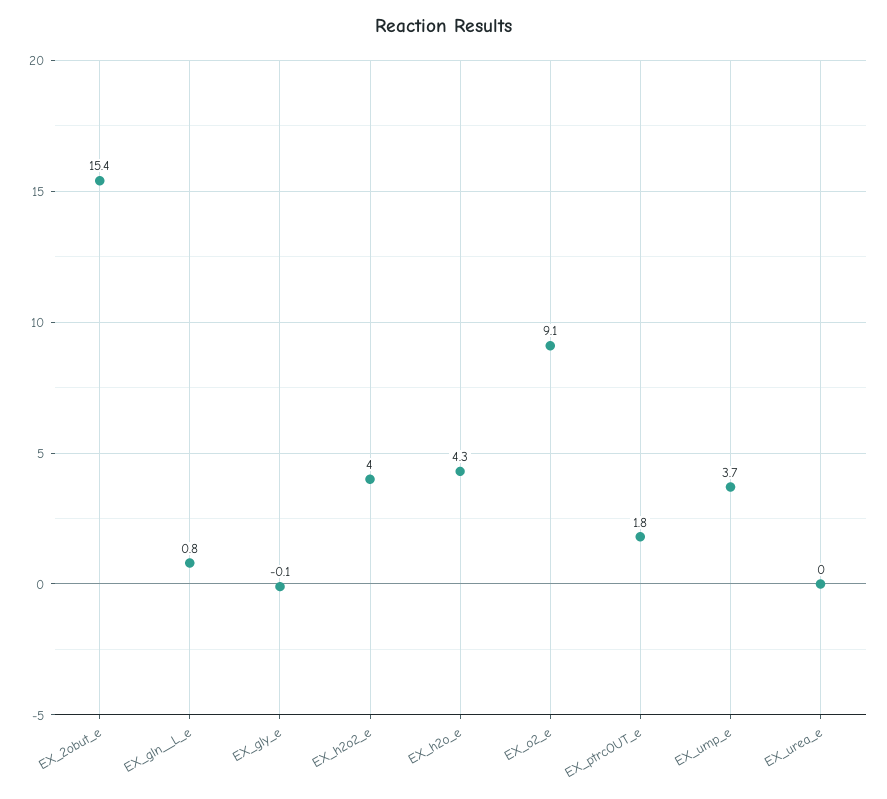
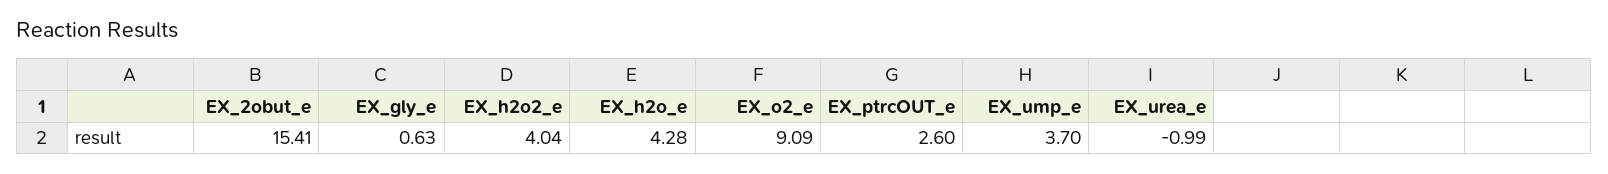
EX_gln__L_e: 0.8 -> none
EX_gly_e: -0.1 -> 0.63
EX_ptrcOUT_e: 1.8 -> 2.6
EX_urea_e: 0 -> -0.99

